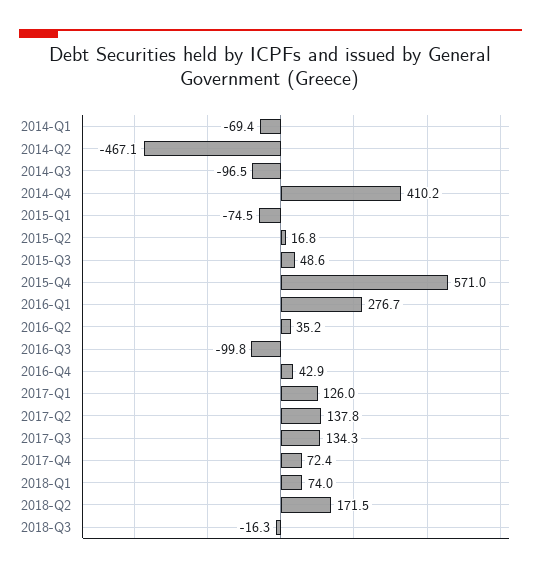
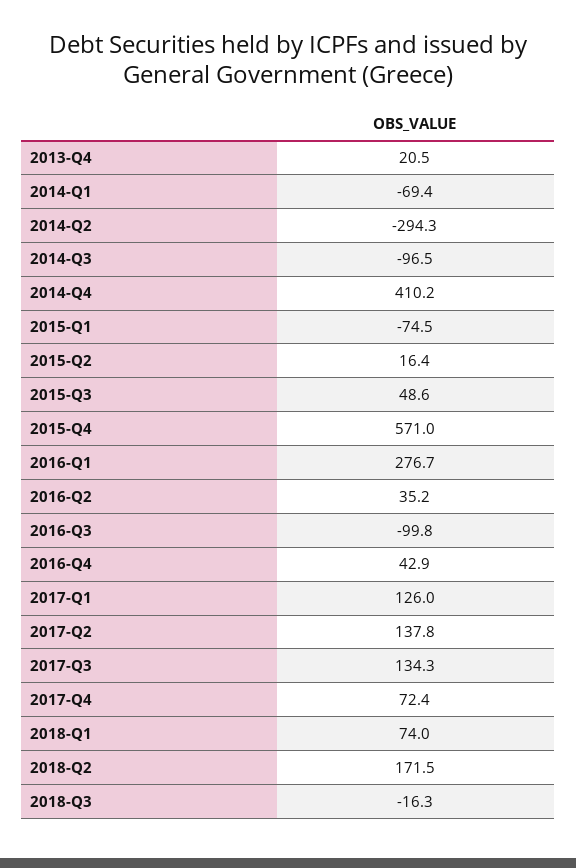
2014-Q2: -467.1 -> -294.3
2015-Q2: 16.8 -> 16.4
2013-Q4: none -> 20.5

